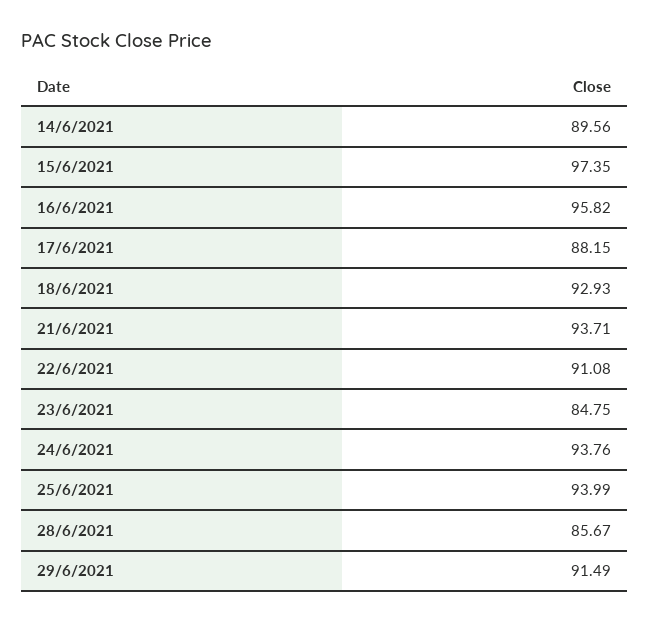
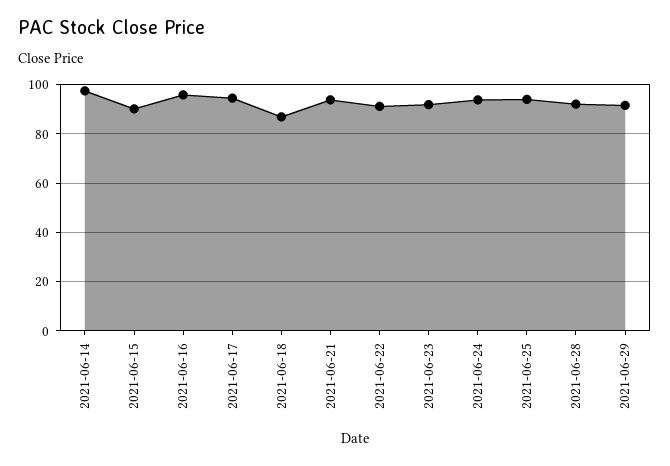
14/6/2021: 89.56 -> 97.5
15/6/2021: 97.35 -> 90
17/6/2021: 88.15 -> 95
18/6/2021: 92.93 -> 87.5
23/6/2021: 84.75 -> 92.5
28/6/2021: 85.67 -> 92.5

